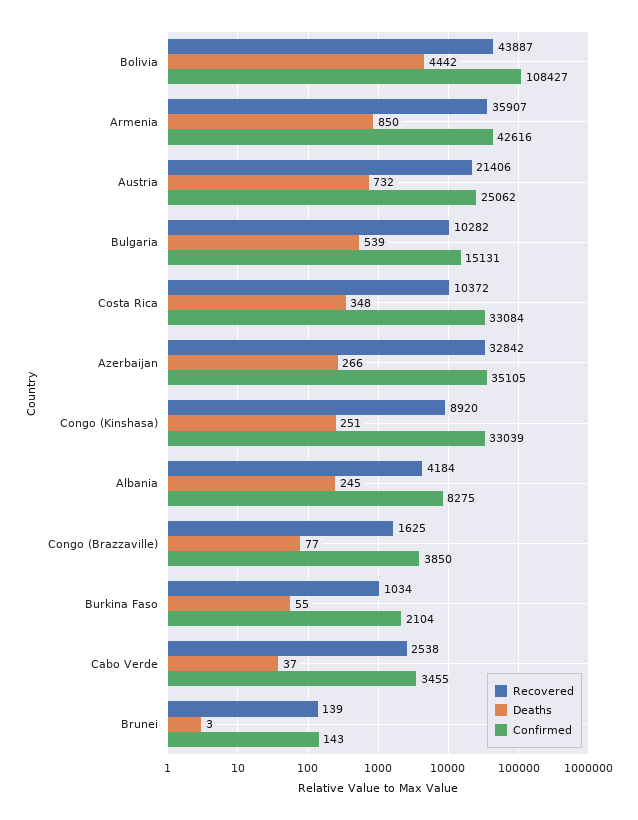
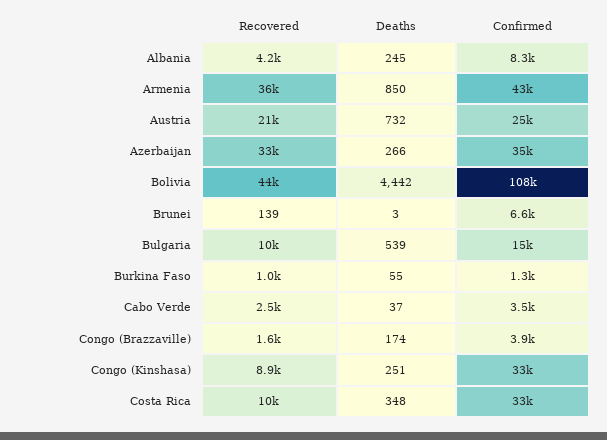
Deaths, Congo (Brazzaville): 77 -> 174
Confirmed, Burkina Faso: 2104 -> 1300
Confirmed, Brunei: 143 -> 6600

